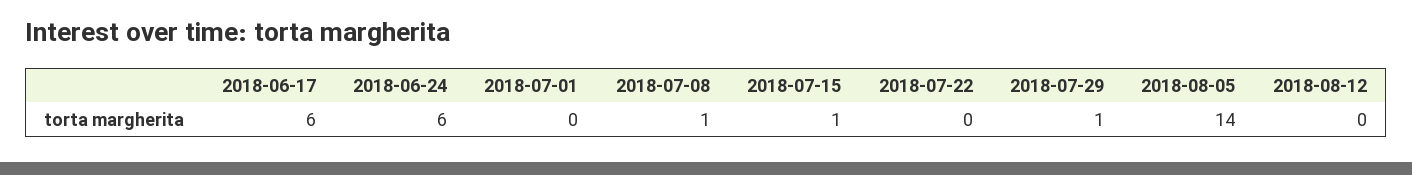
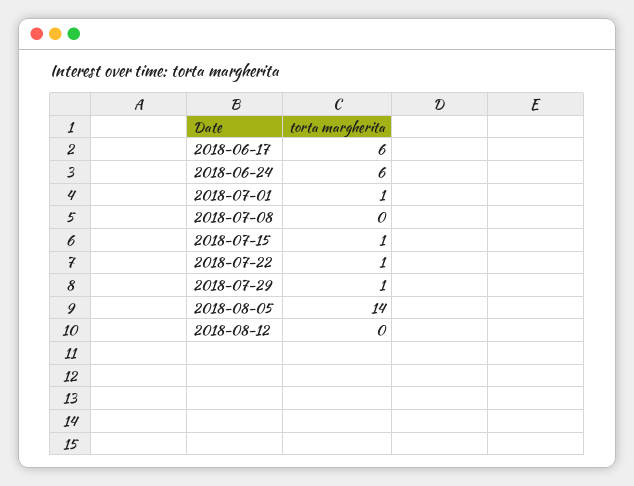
2018-07-01: 0 -> 1
2018-07-08: 1 -> 0
2018-07-22: 0 -> 1

